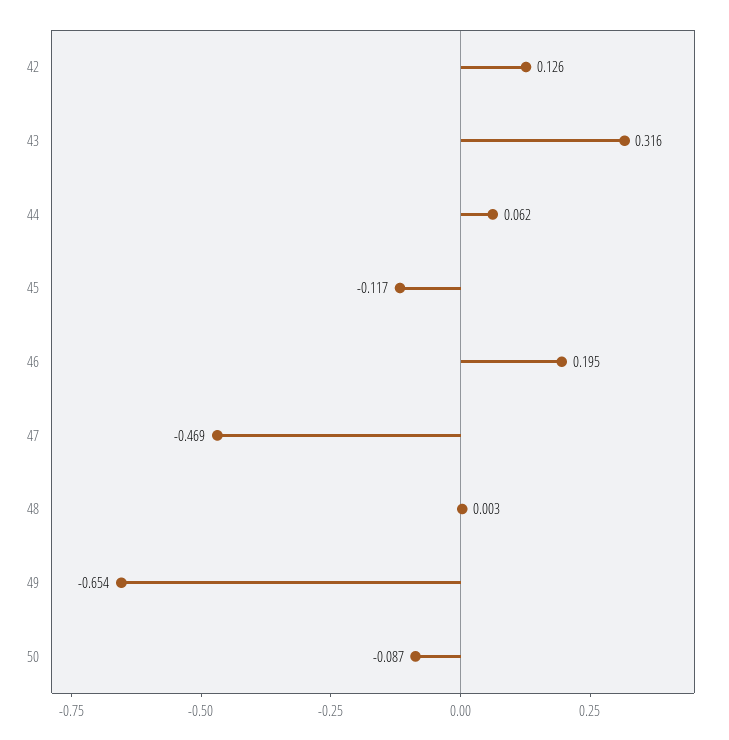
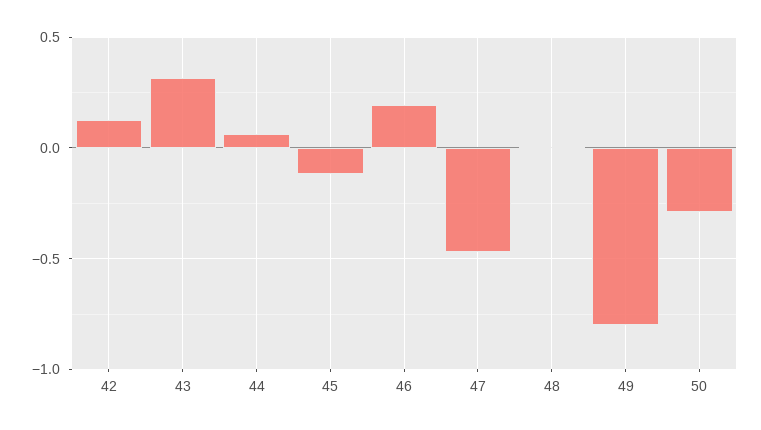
49: -0.654 -> -0.8
50: -0.087 -> -0.3

